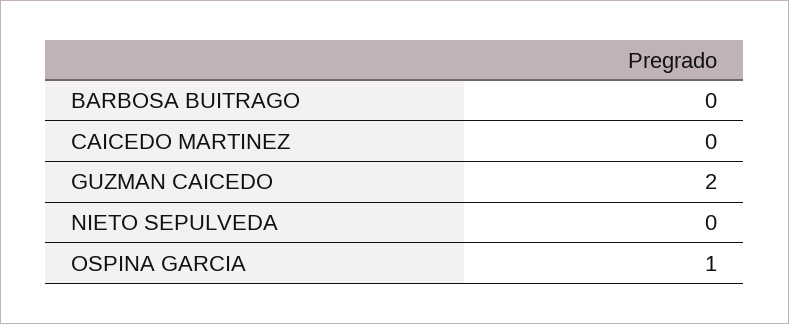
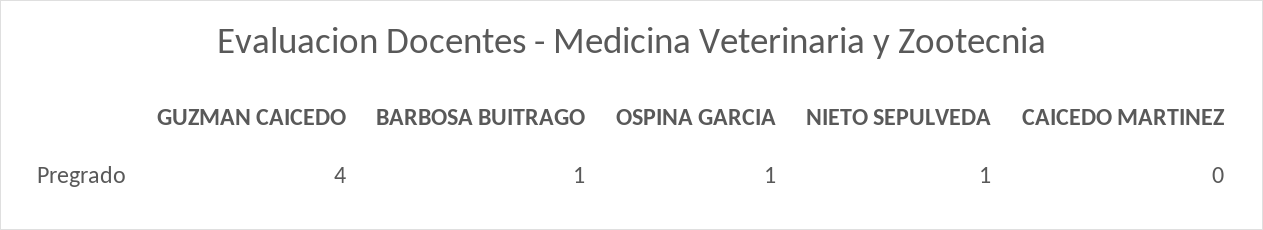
BARBOSA BUITRAGO: 0 -> 1
GUZMAN CAICEDO: 2 -> 4
NIETO SEPULVEDA: 0 -> 1

